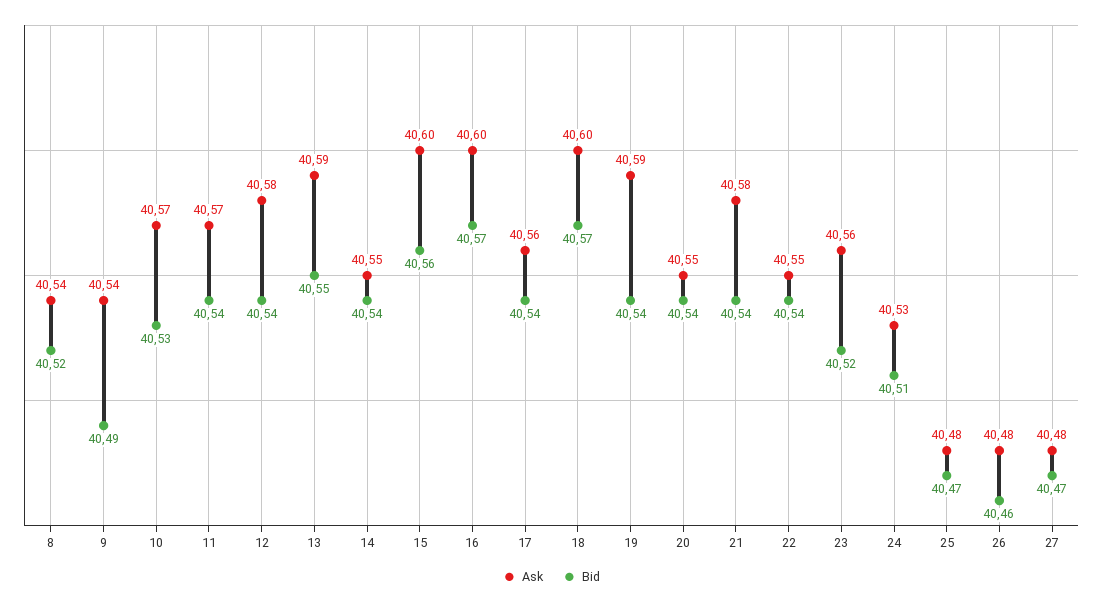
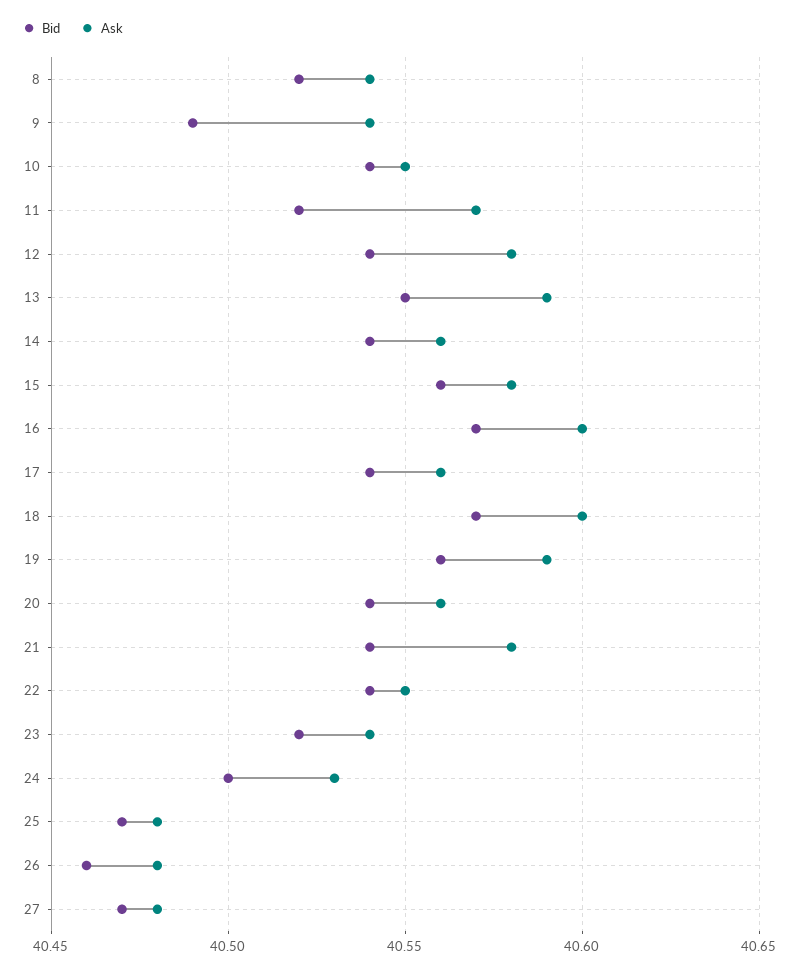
Ask, 10: 40.57 -> 40.55
Bid, 10: 40.53 -> 40.54
Bid, 11: 40.54 -> 40.52
Ask, 14: 40.55 -> 40.56
Ask, 15: 40.6 -> 40.58
Bid, 19: 40.54 -> 40.56
Ask, 20: 40.55 -> 40.56
Ask, 23: 40.56 -> 40.54
Bid, 24: 40.51 -> 40.5

